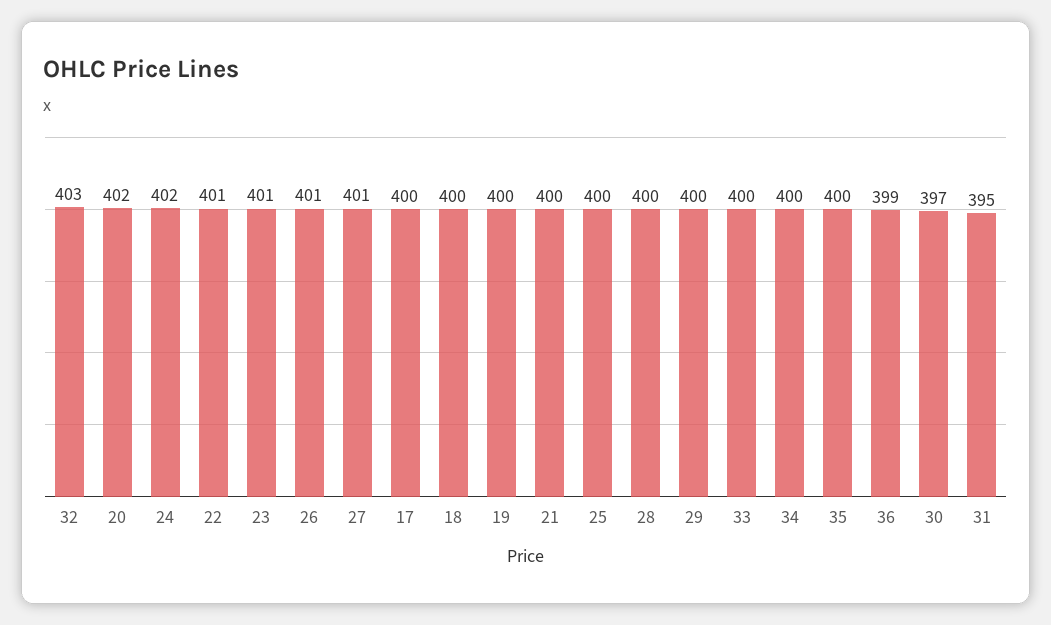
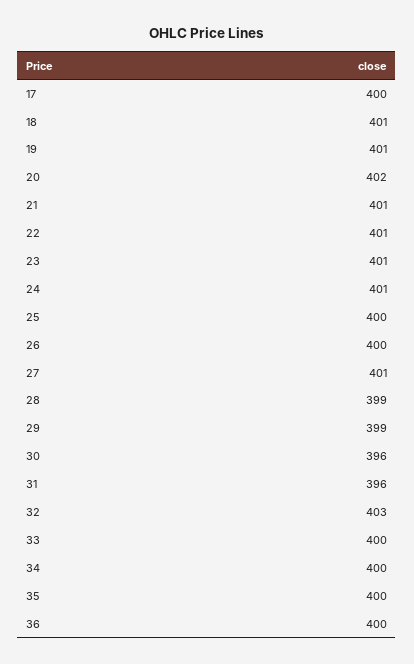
24: 402 -> 401
26: 401 -> 400
18: 400 -> 401
19: 400 -> 401
21: 400 -> 401
28: 400 -> 399
29: 400 -> 399
36: 399 -> 400
30: 397 -> 396
31: 395 -> 396

